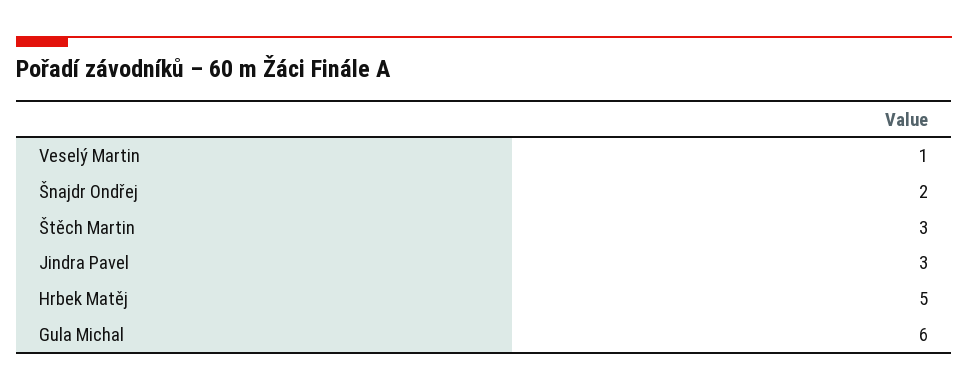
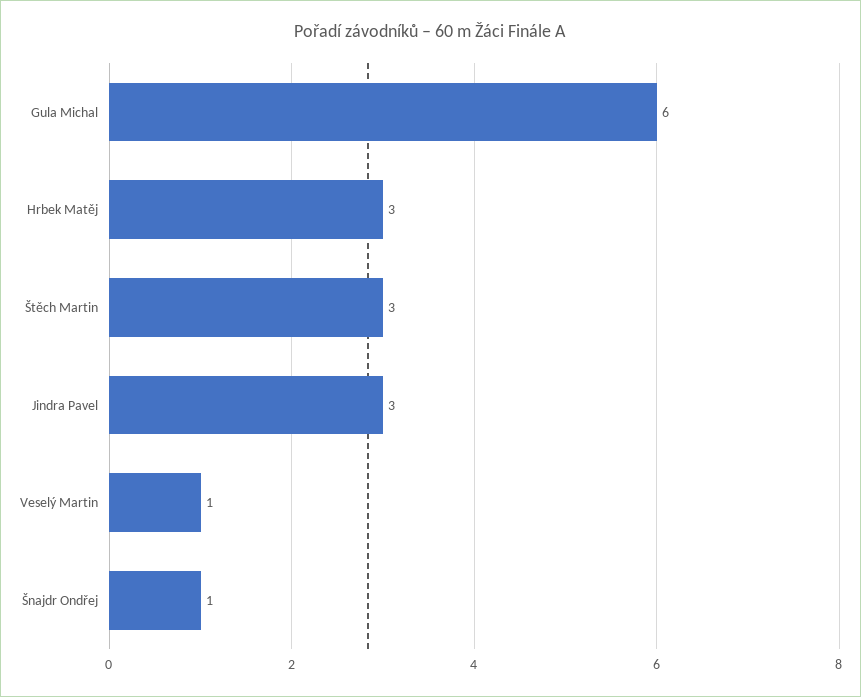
Šnajdr Ondřej: 2 -> 1
Hrbek Matěj: 5 -> 3

